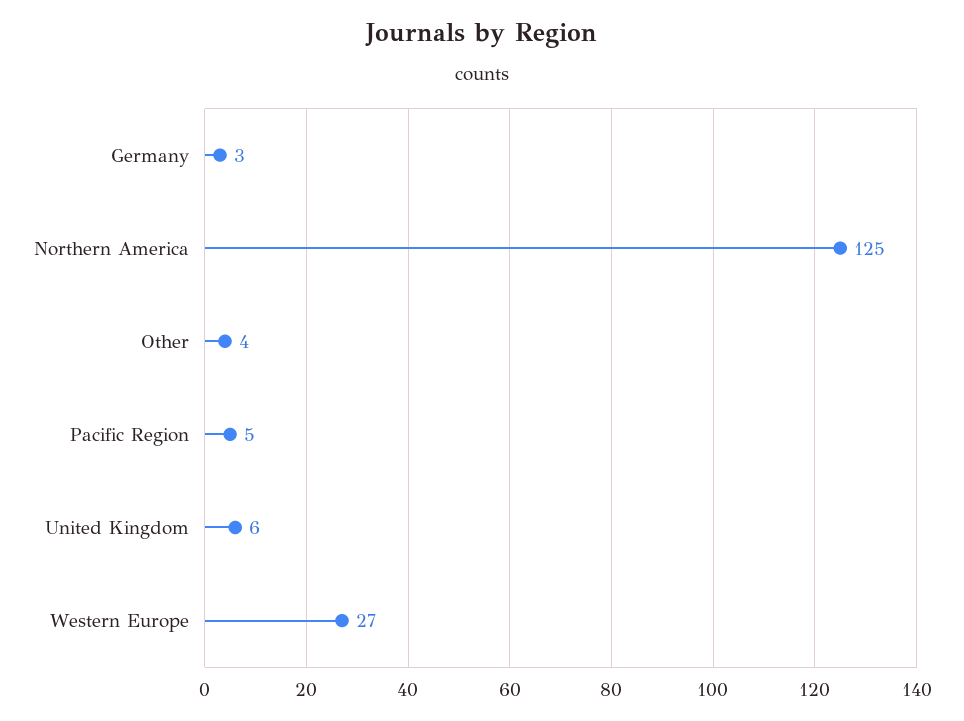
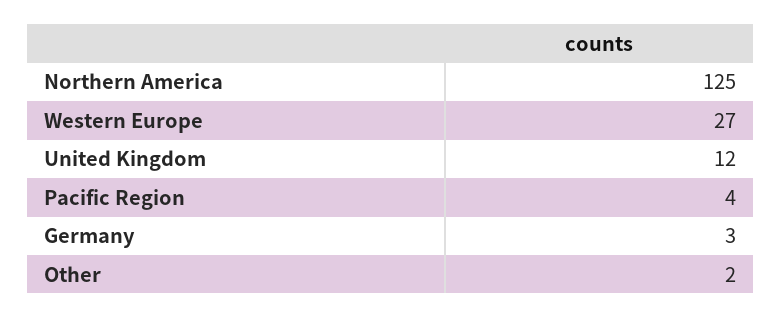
Other: 4 -> 2
Pacific Region: 5 -> 4
United Kingdom: 6 -> 12

